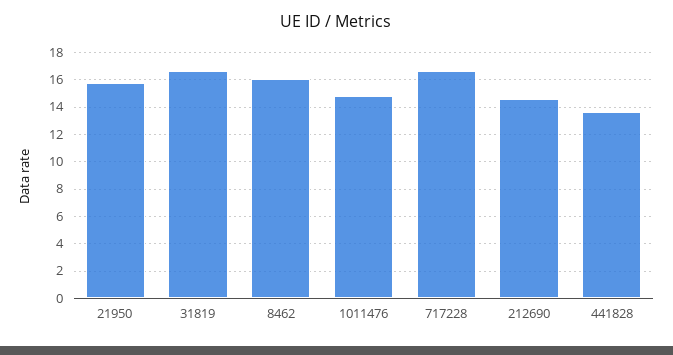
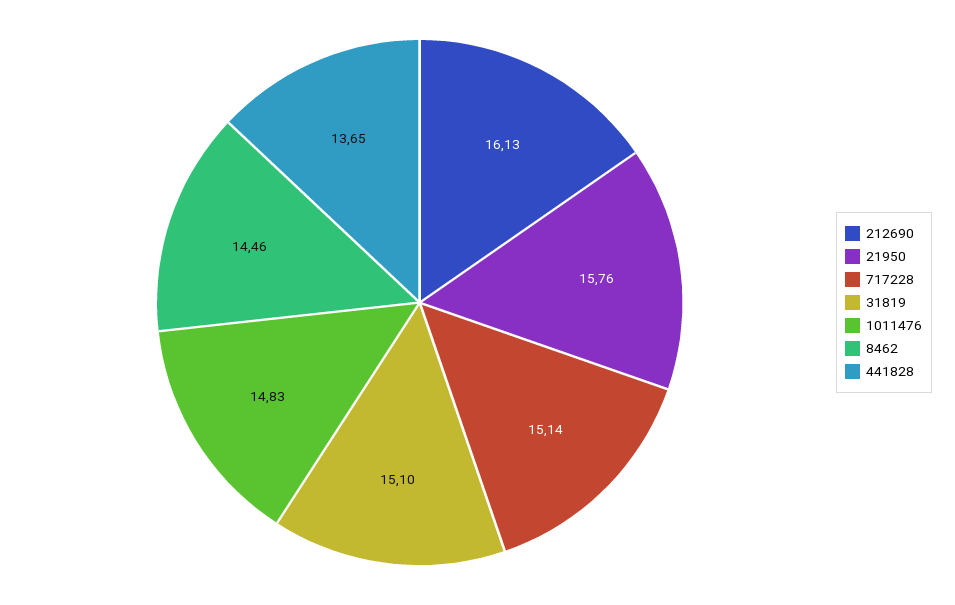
31819: 16.5 -> 15.1
8462: 16 -> 14.46
717228: 16.5 -> 15.14
212690: 14.5 -> 16.13

